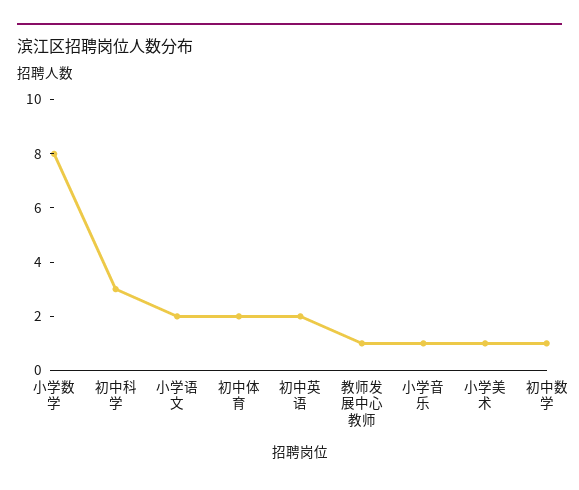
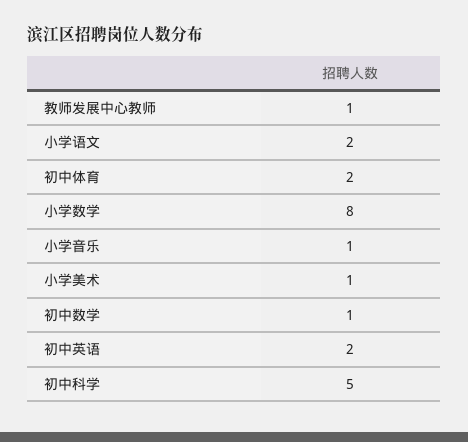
初中科学: 3 -> 5

